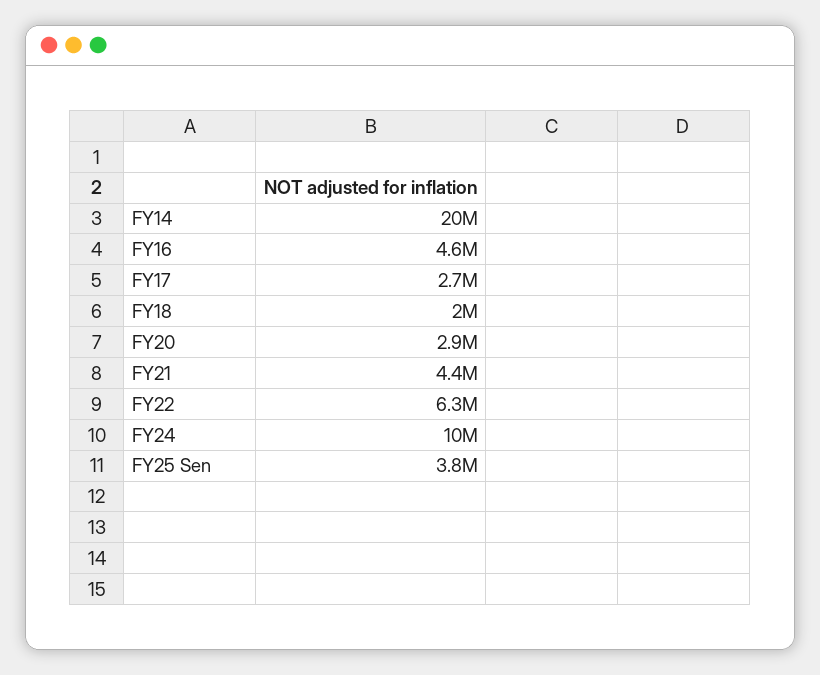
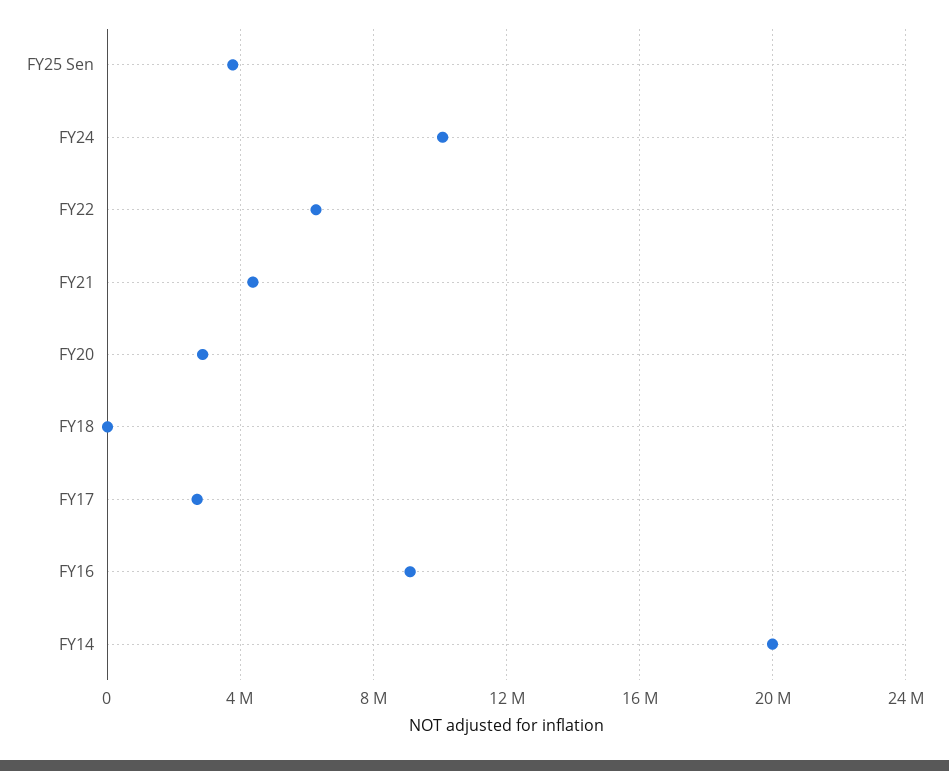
FY16: 4600000 -> 9000000
FY18: 2000000 -> 0

